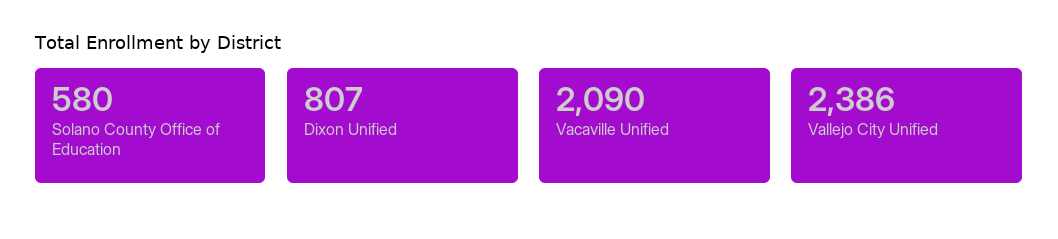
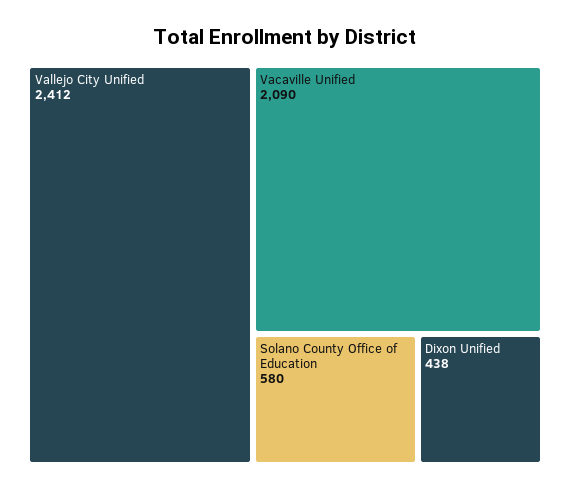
Dixon Unified: 807 -> 438
Vallejo City Unified: 2386 -> 2412

